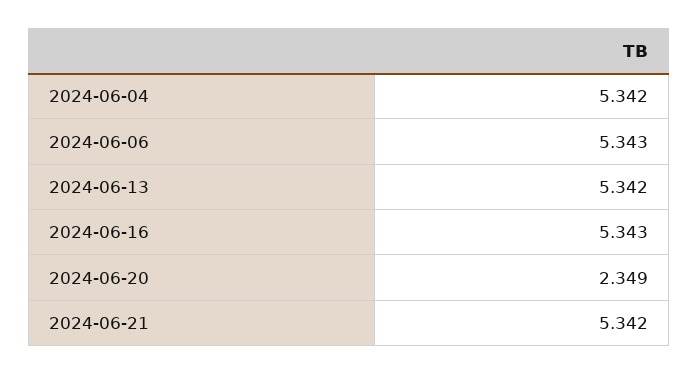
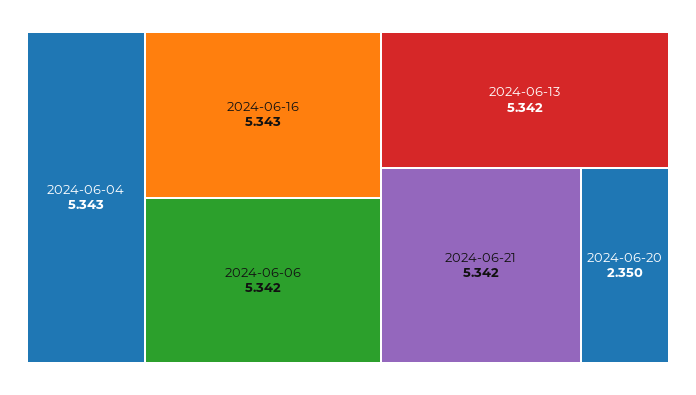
2024-06-04: 5.342 -> 5.343
2024-06-06: 5.343 -> 5.342
2024-06-20: 2.349 -> 2.35

